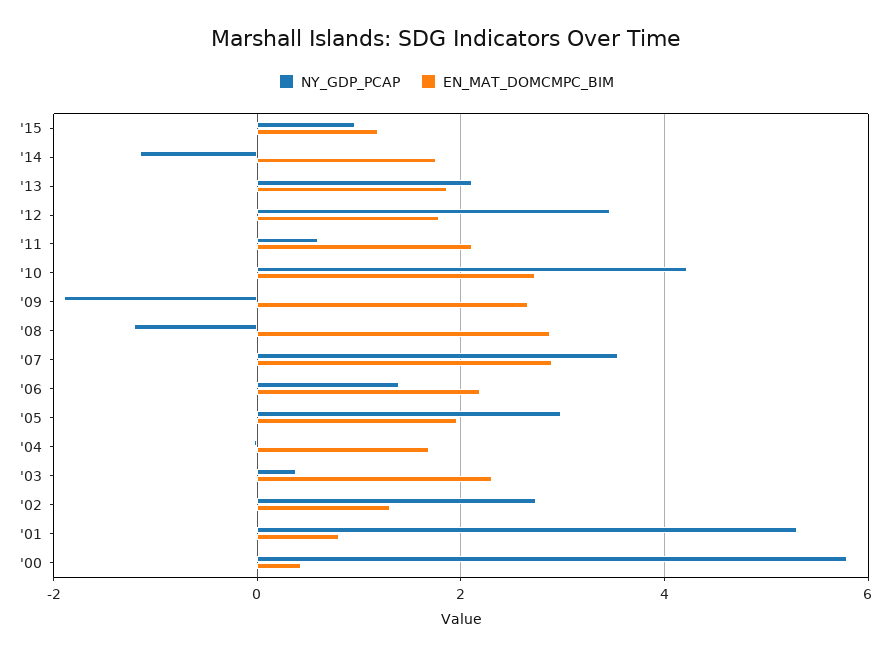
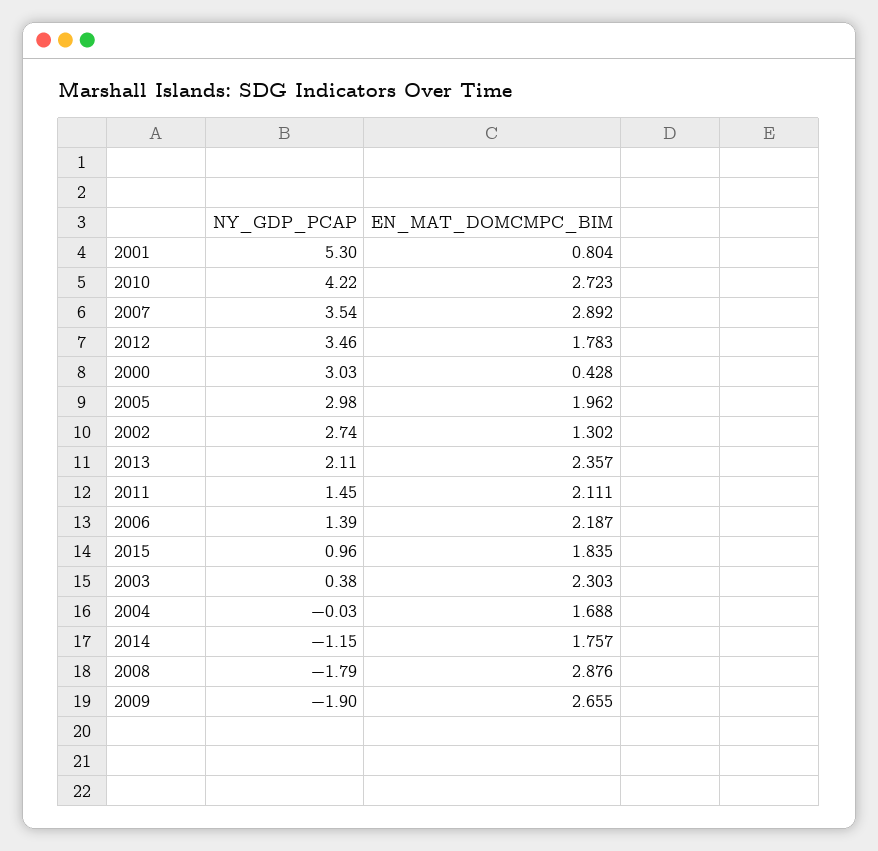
EN_MAT_DOMCMPC_BIM, '15: 1.2 -> 1.835
EN_MAT_DOMCMPC_BIM, '13: 1.8 -> 2.357
NY_GDP_PCAP, '11: 0.6 -> 1.45
NY_GDP_PCAP, '08: -1.2 -> -1.79
NY_GDP_PCAP, '00: 5.8 -> 3.03

